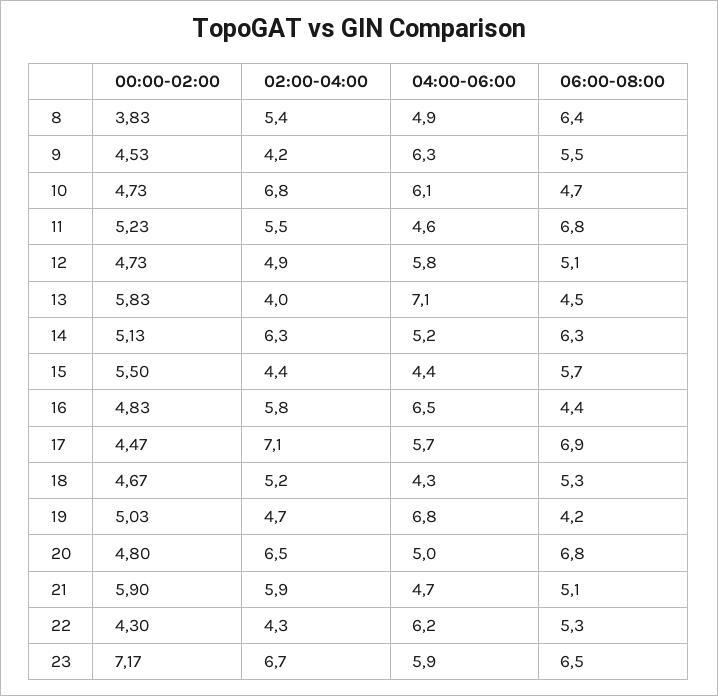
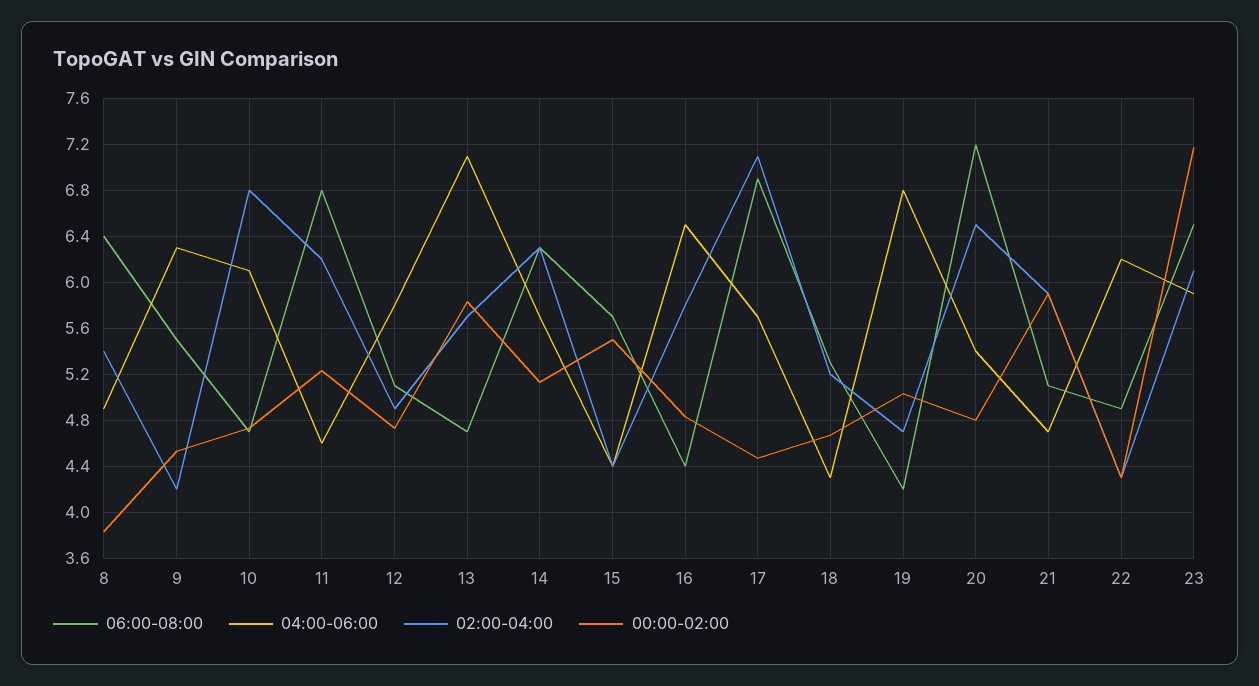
02:00-04:00, 11: 5.5 -> 6.2
02:00-04:00, 13: 4 -> 5.7
06:00-08:00, 13: 4.5 -> 4.7
04:00-06:00, 14: 5.2 -> 5.7
04:00-06:00, 20: 5 -> 5.4
06:00-08:00, 20: 6.8 -> 7.2
06:00-08:00, 22: 5.3 -> 4.9
02:00-04:00, 23: 6.7 -> 6.1

